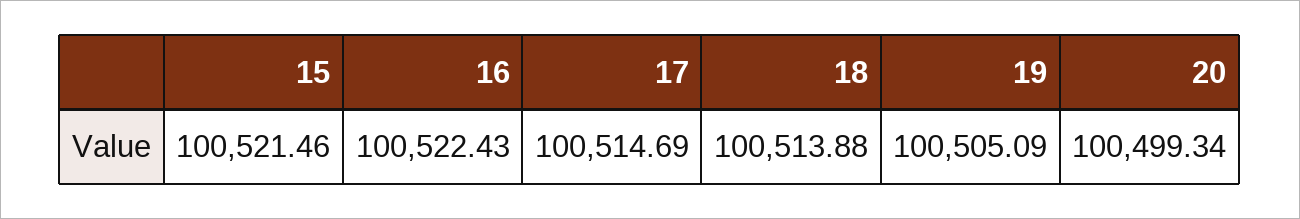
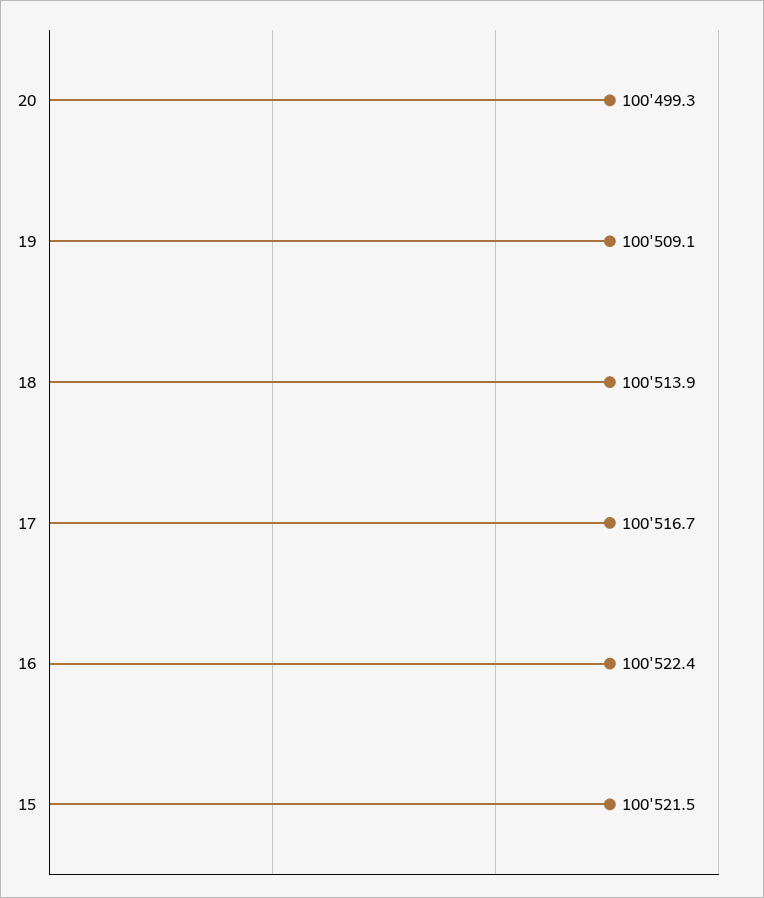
17: 100514.69 -> 100516.7
19: 100505.09 -> 100509.1

